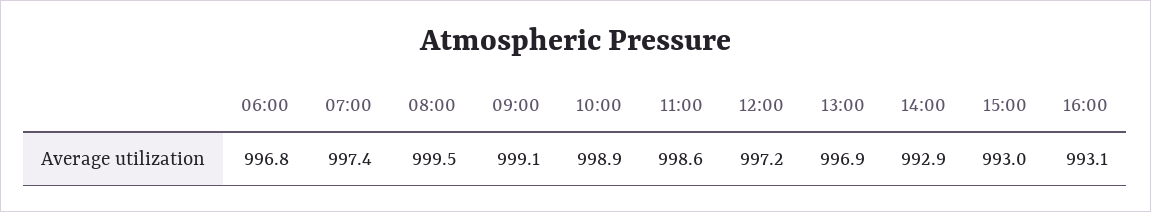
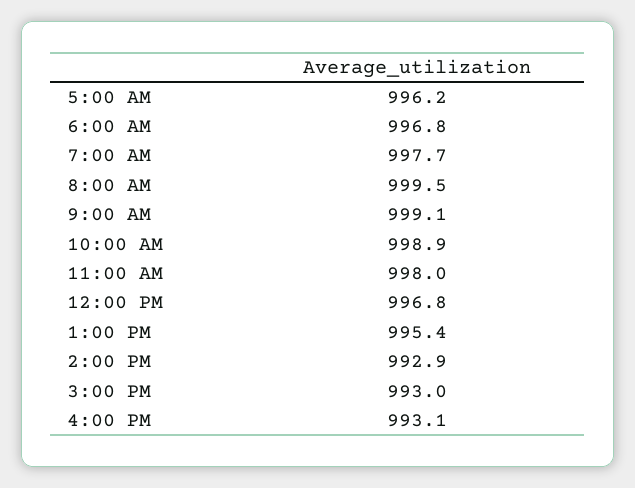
07:00: 997.4 -> 997.7
11:00: 998.6 -> 998
12:00: 997.2 -> 996.8
13:00: 996.9 -> 995.4
5:00 AM: none -> 996.2

